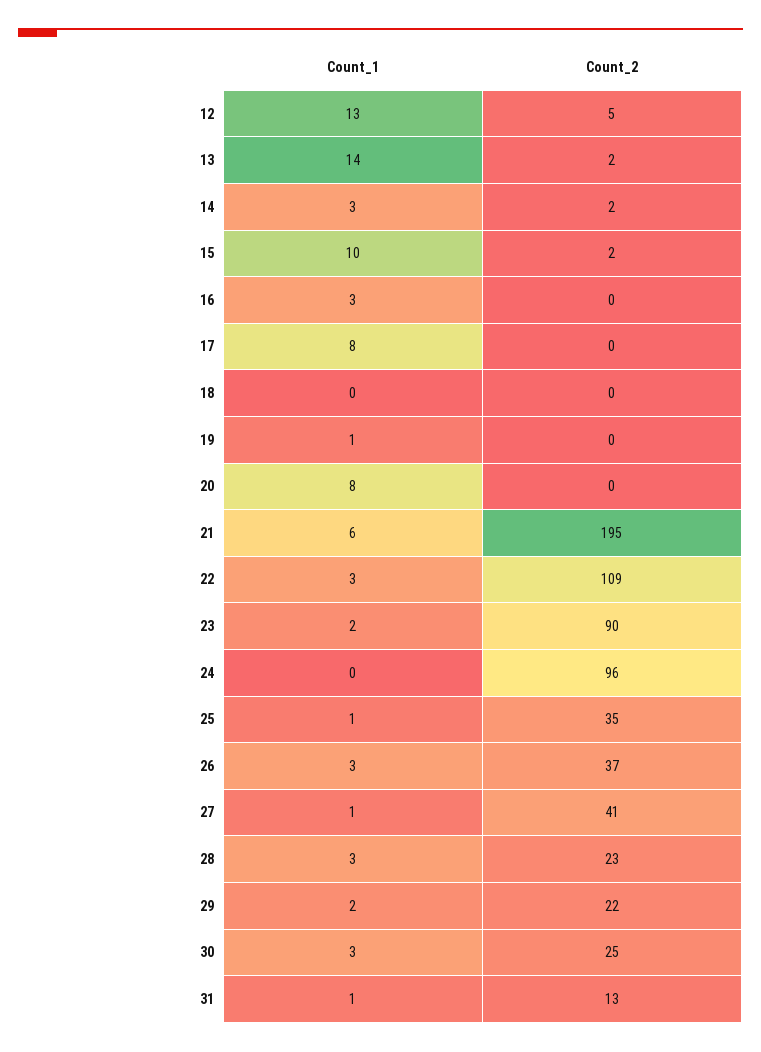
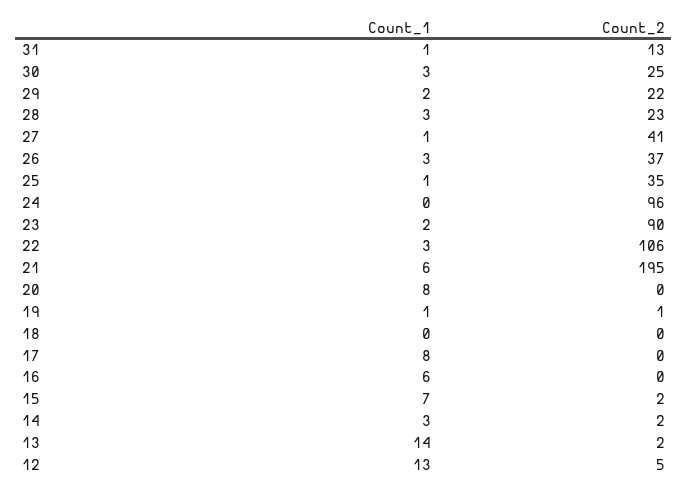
Count_1, 15: 10 -> 7
Count_1, 16: 3 -> 6
Count_2, 19: 0 -> 1
Count_2, 22: 109 -> 106

